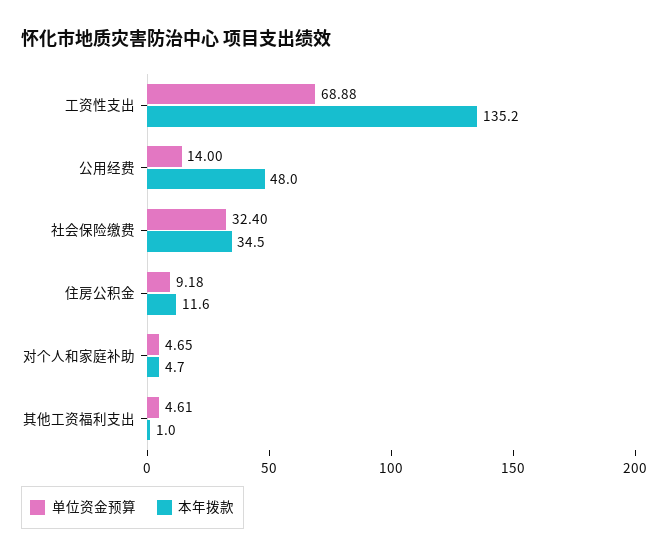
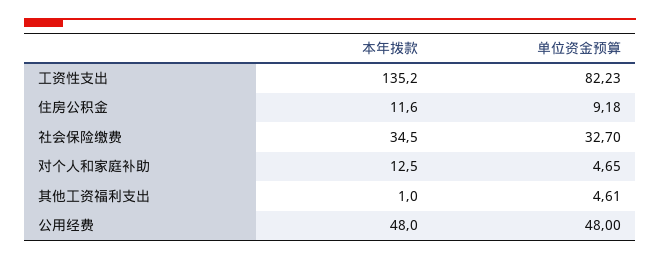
单位资金预算, 工资性支出: 68.88 -> 82.23
单位资金预算, 公用经费: 14 -> 48
单位资金预算, 社会保险缴费: 32.4 -> 32.7
本年拨款, 对个人和家庭补助: 4.7 -> 12.5

